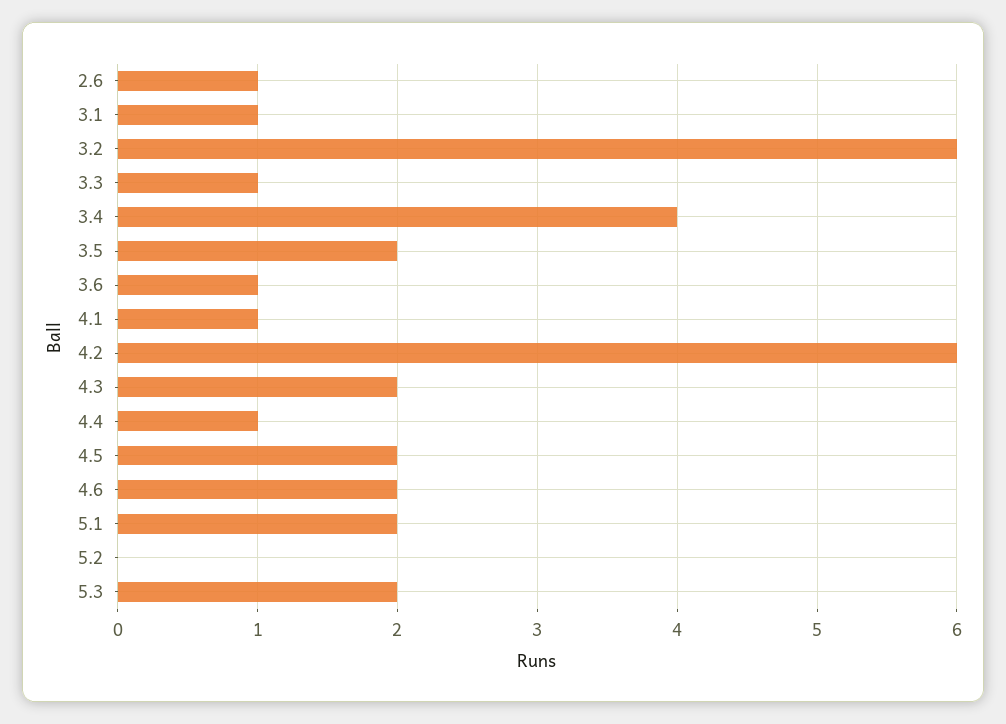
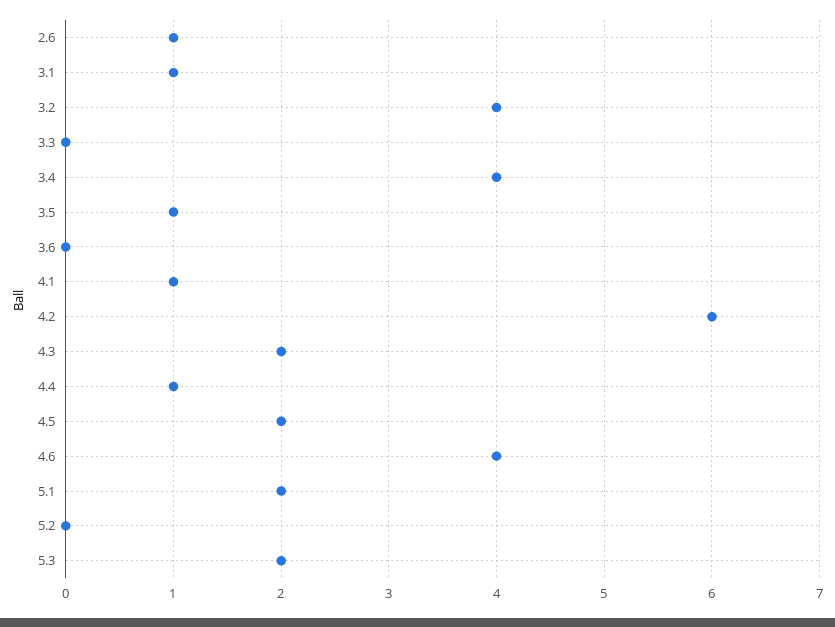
3.2: 6 -> 4
3.3: 1 -> 0
3.5: 2 -> 1
3.6: 1 -> 0
4.6: 2 -> 4

